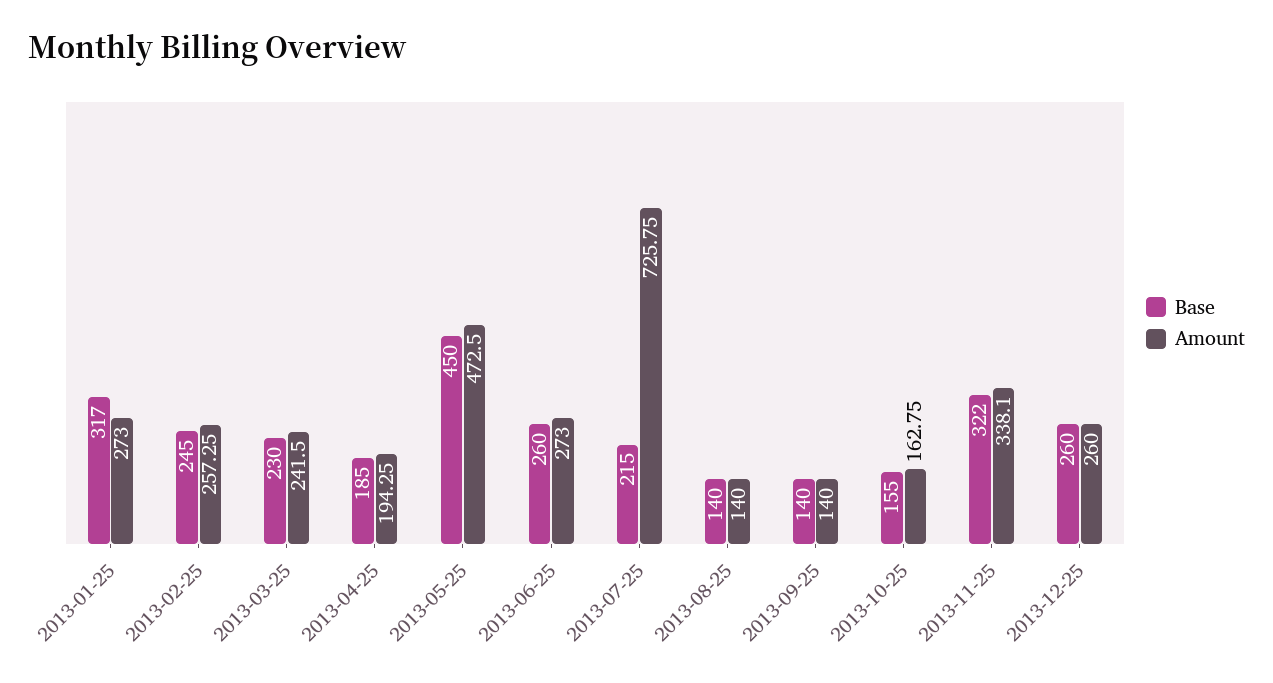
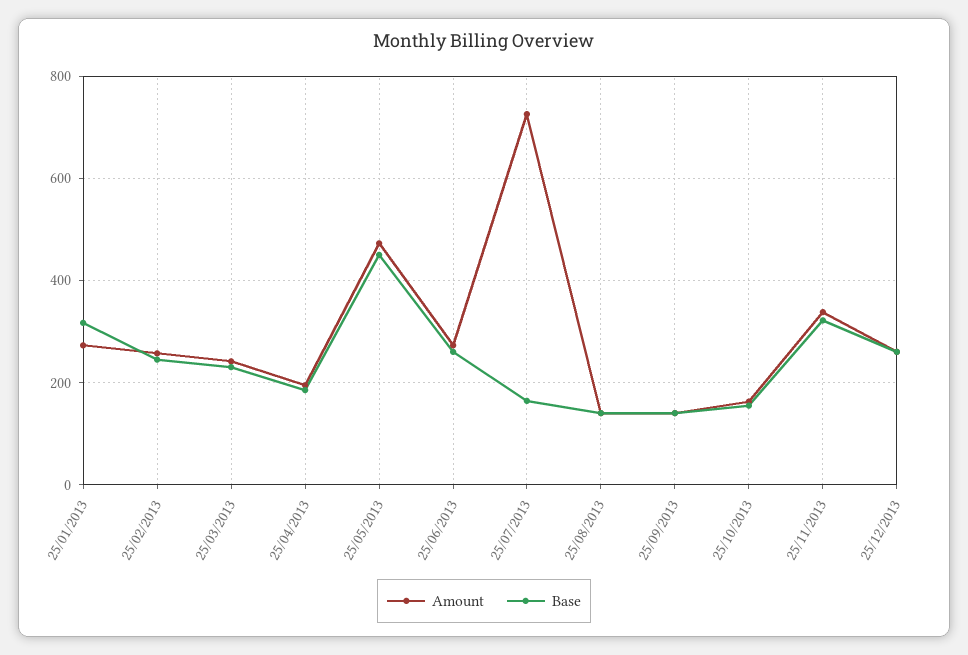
Base, 2013-07-25: 215 -> 160

